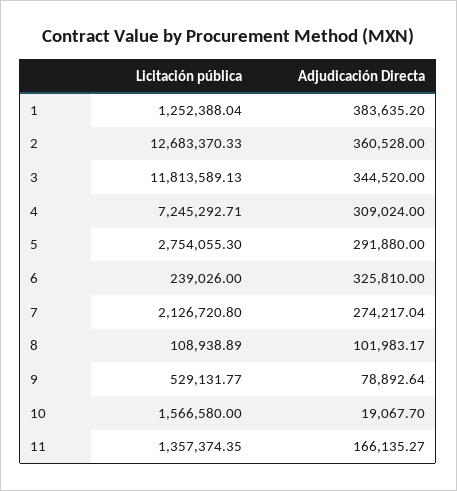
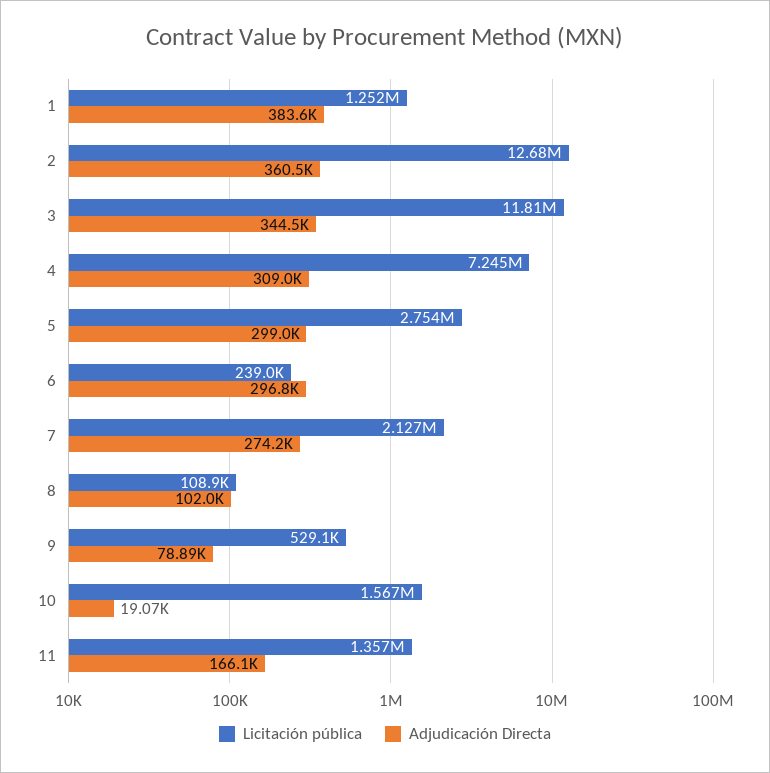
Adjudicación Directa, 5: 291880 -> 299000
Adjudicación Directa, 6: 325810 -> 296800

